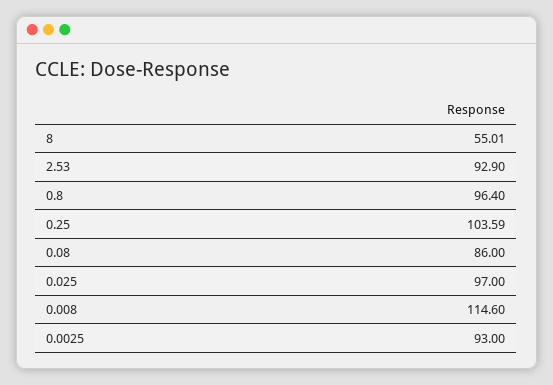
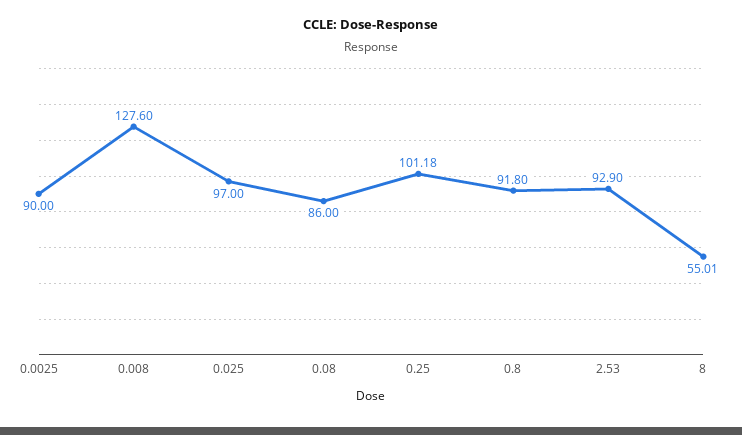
0.8: 96.4 -> 91.8
0.25: 103.59 -> 101.18
0.008: 114.6 -> 127.6
0.0025: 93 -> 90

